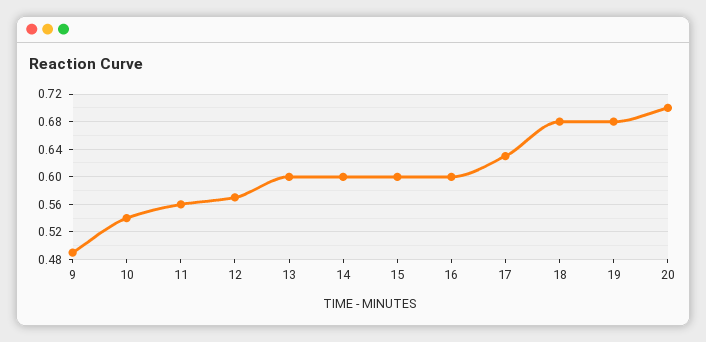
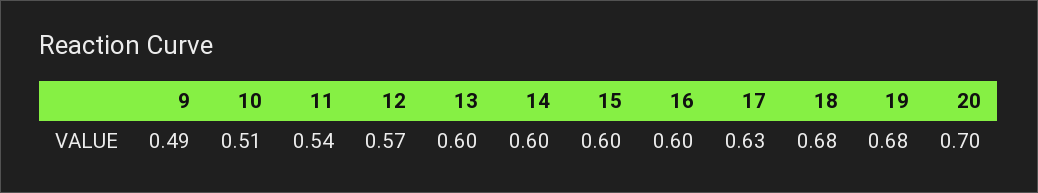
10: 0.54 -> 0.51
11: 0.56 -> 0.54

